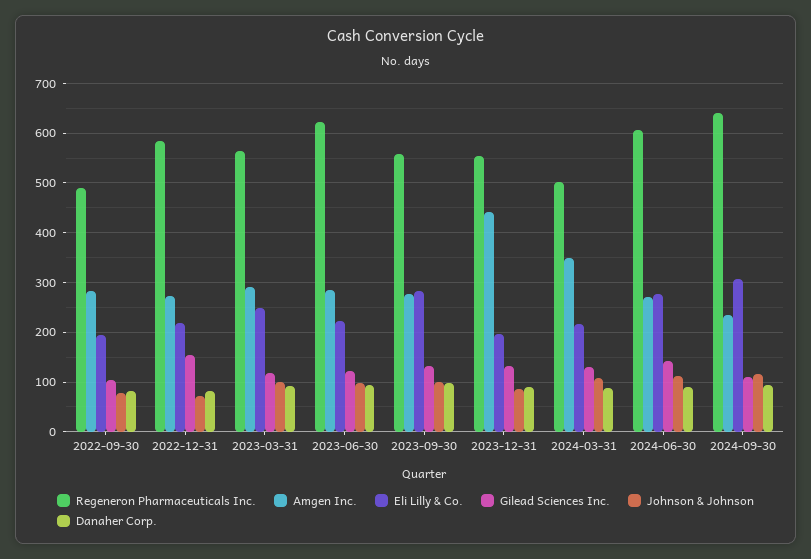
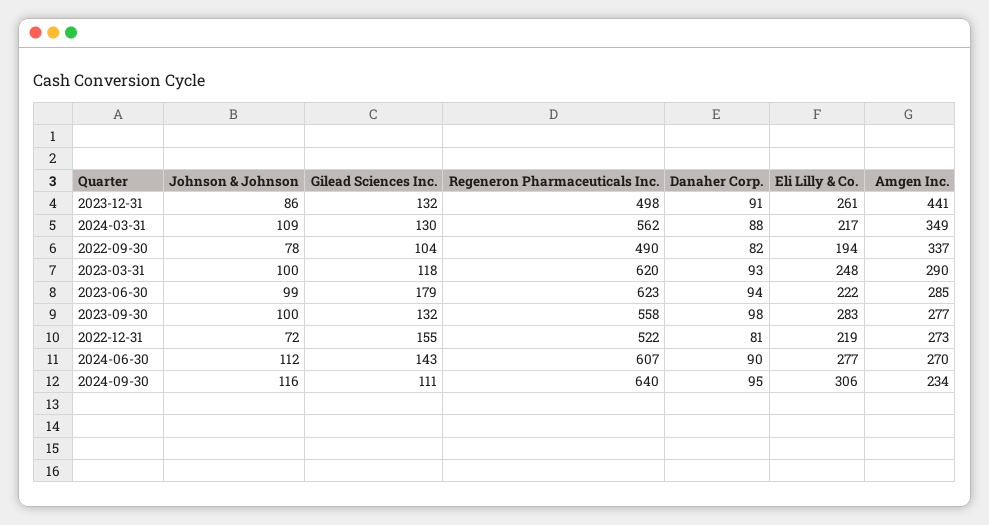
Amgen Inc., 2022-09-30: 280 -> 337
Regeneron Pharmaceuticals Inc., 2022-12-31: 580 -> 522
Regeneron Pharmaceuticals Inc., 2023-03-31: 560 -> 620
Gilead Sciences Inc., 2023-06-30: 120 -> 179
Regeneron Pharmaceuticals Inc., 2023-12-31: 560 -> 498
Eli Lilly & Co., 2023-12-31: 200 -> 261
Regeneron Pharmaceuticals Inc., 2024-03-31: 500 -> 562

